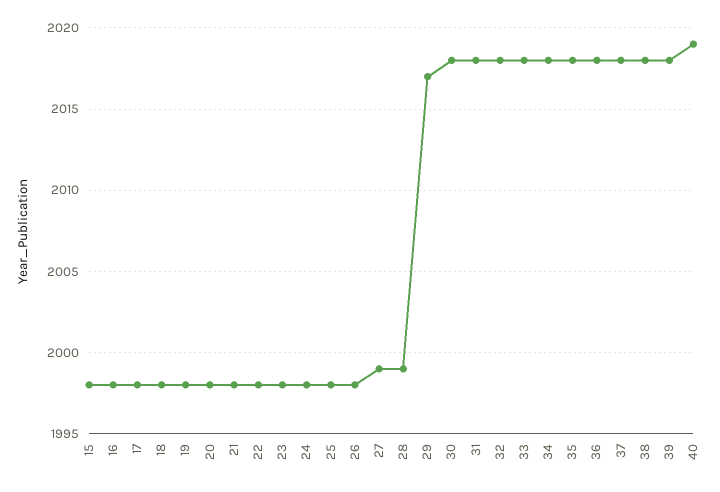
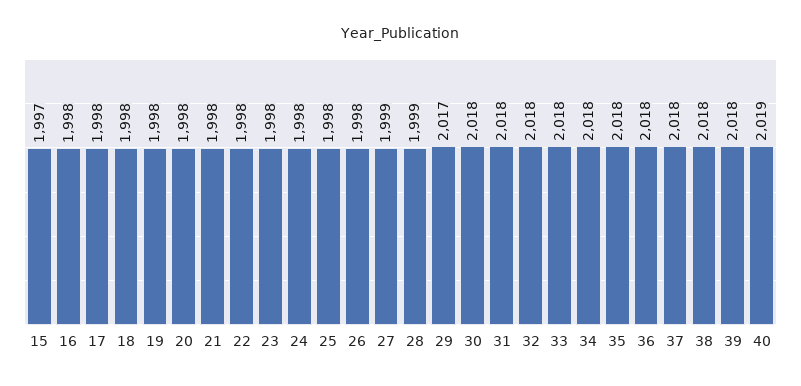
15: 1998 -> 1997

